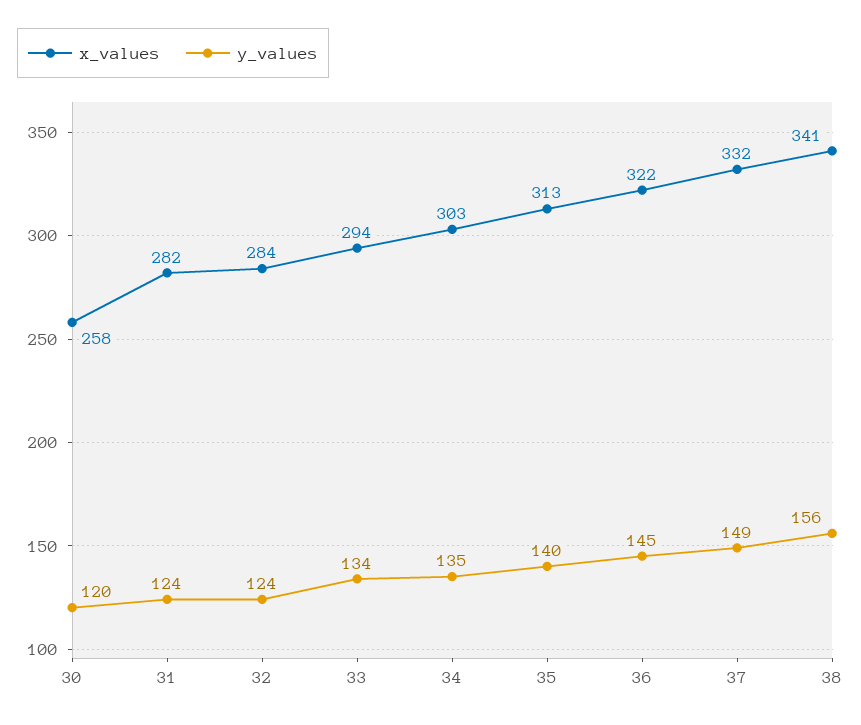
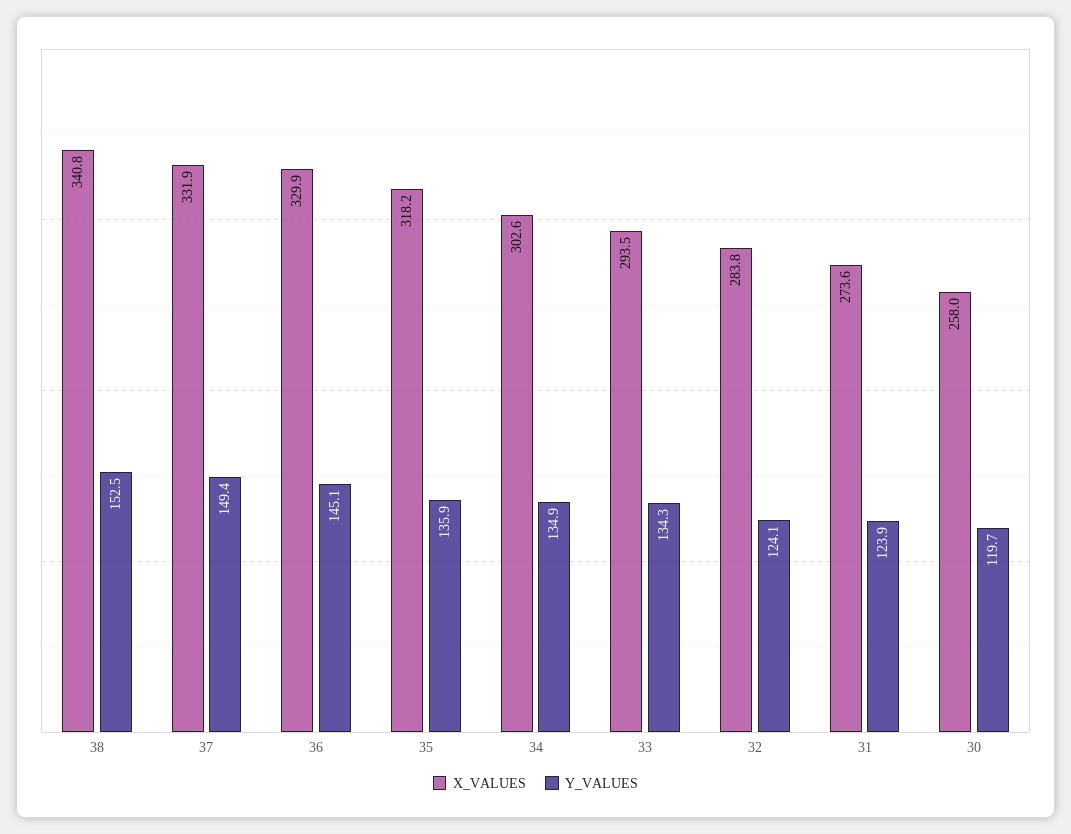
x_values, 31: 282 -> 273.6
x_values, 35: 313 -> 318.2
y_values, 35: 140 -> 135.9
x_values, 36: 322 -> 329.9
y_values, 38: 156 -> 152.5

